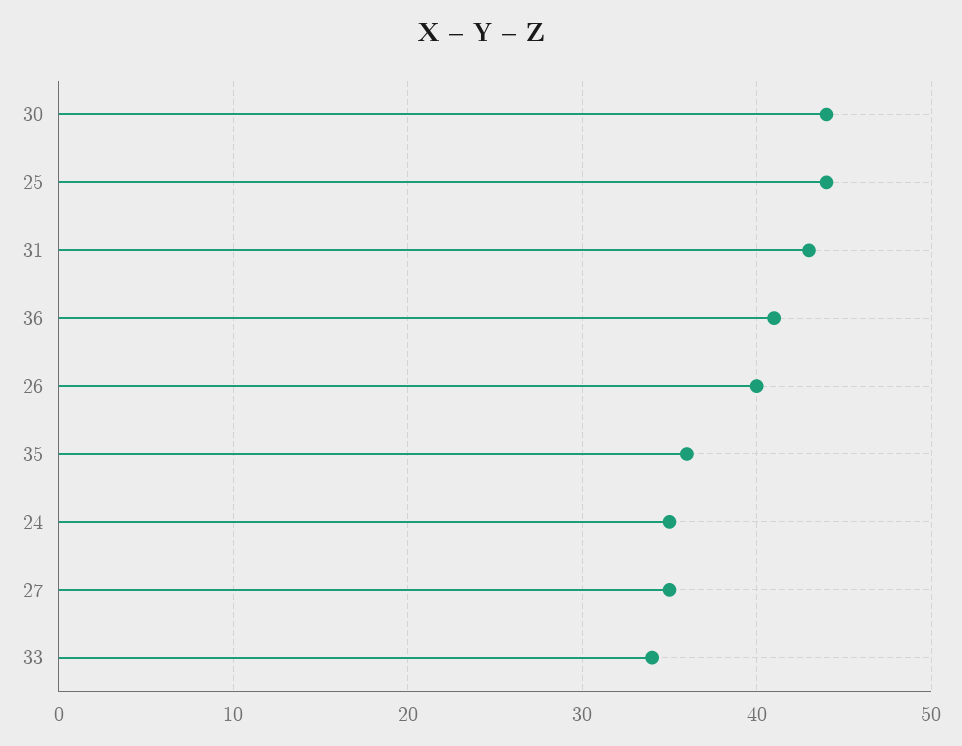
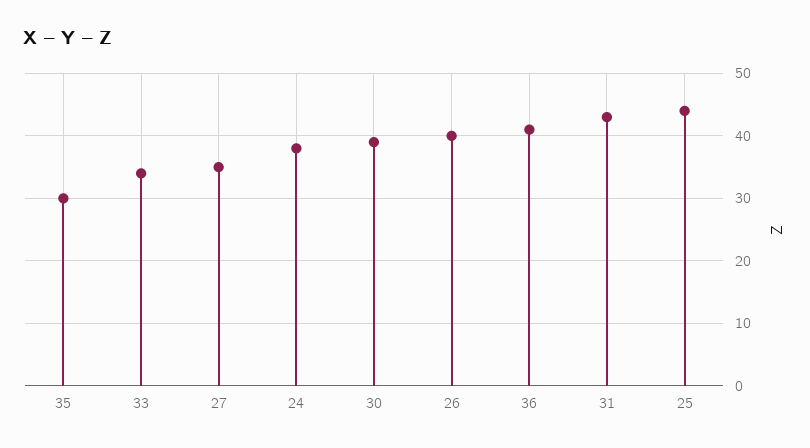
30: 44 -> 39
35: 36 -> 30
24: 35 -> 38

